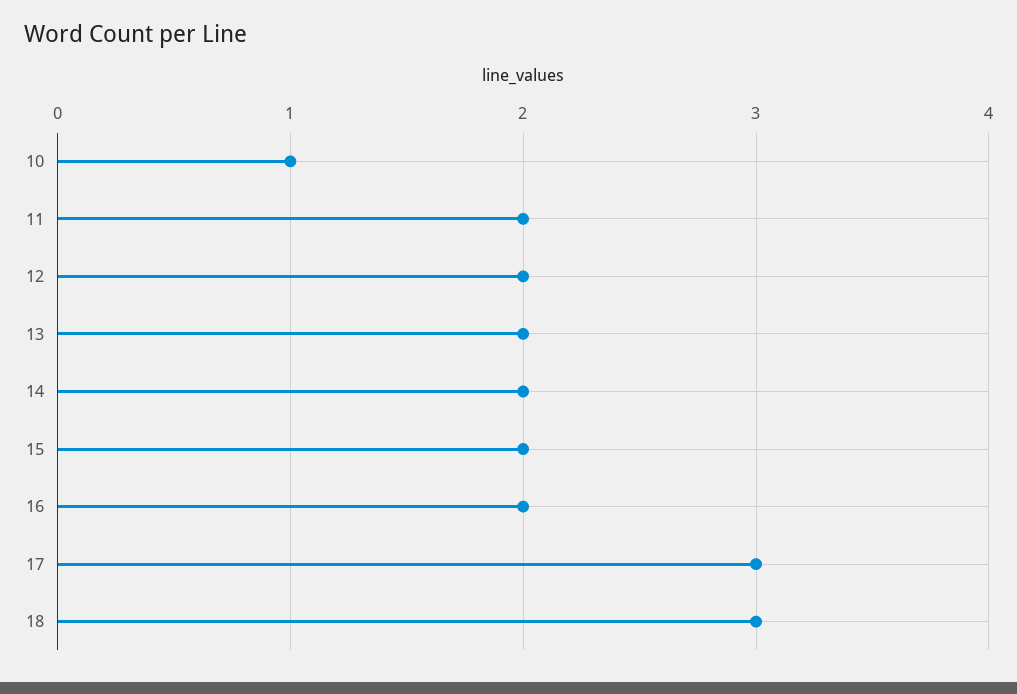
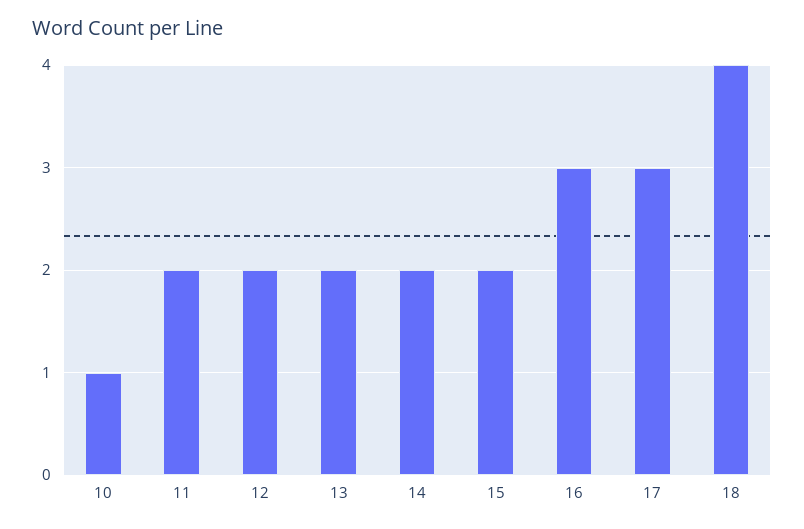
16: 2 -> 3
18: 3 -> 4

